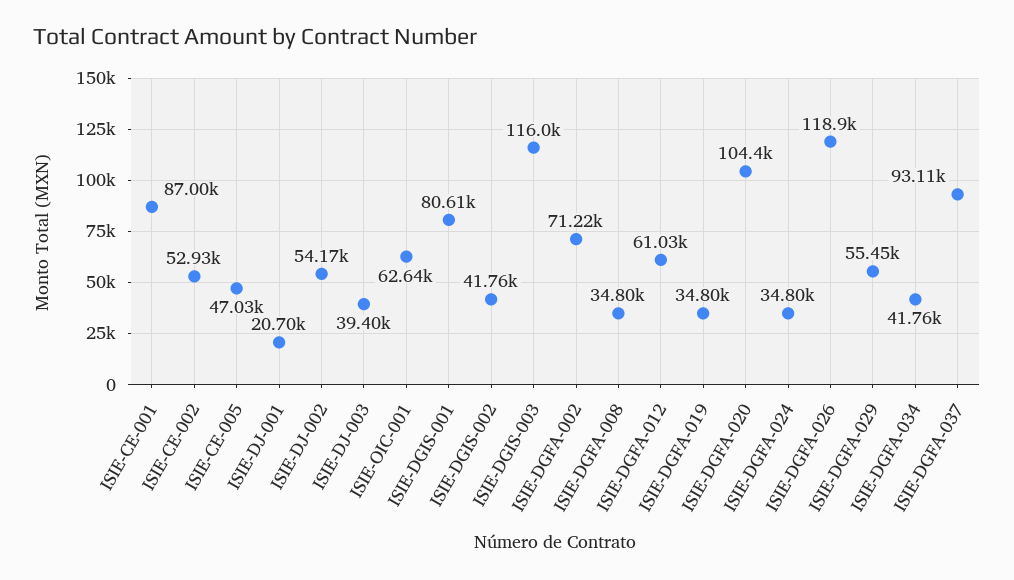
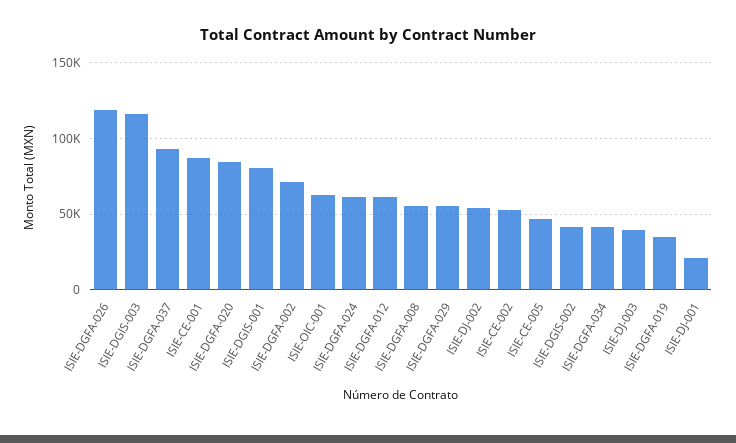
ISIE-DGFA-008: 34800 -> 55000
ISIE-DGFA-020: 104400 -> 85000
ISIE-DGFA-024: 34800 -> 60000

